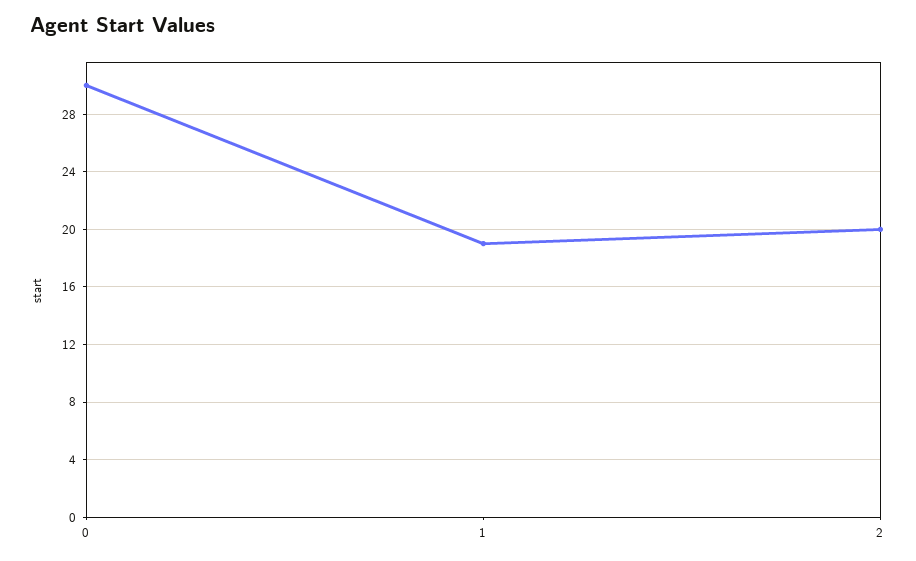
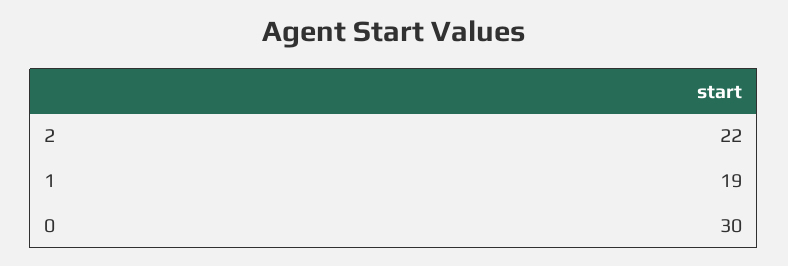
2: 20 -> 22

